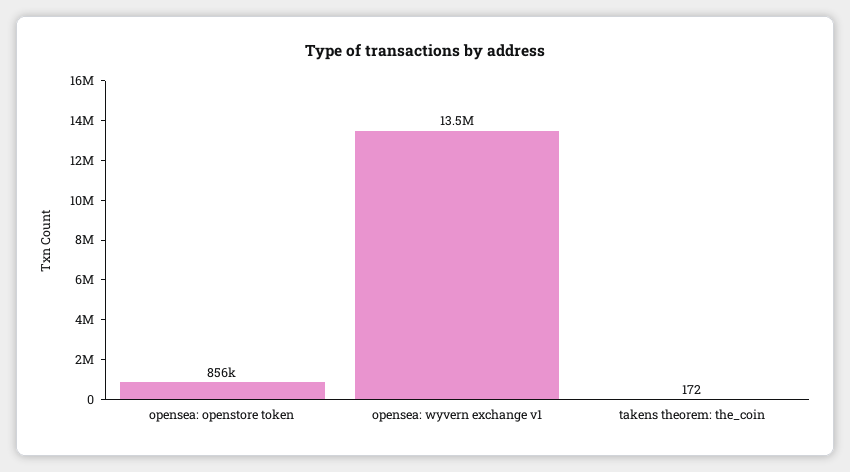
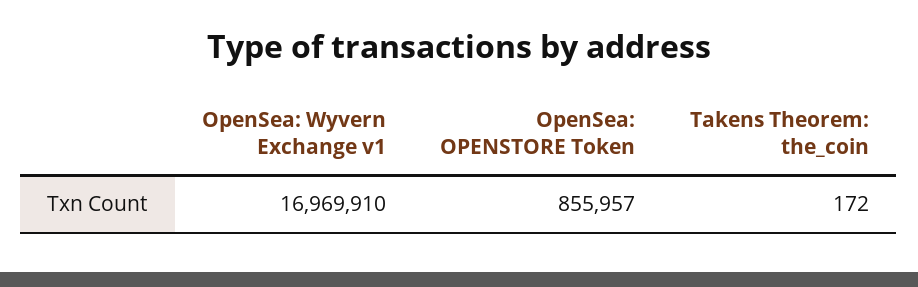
opensea: wyvern exchange v1: 13500000 -> 16969910

